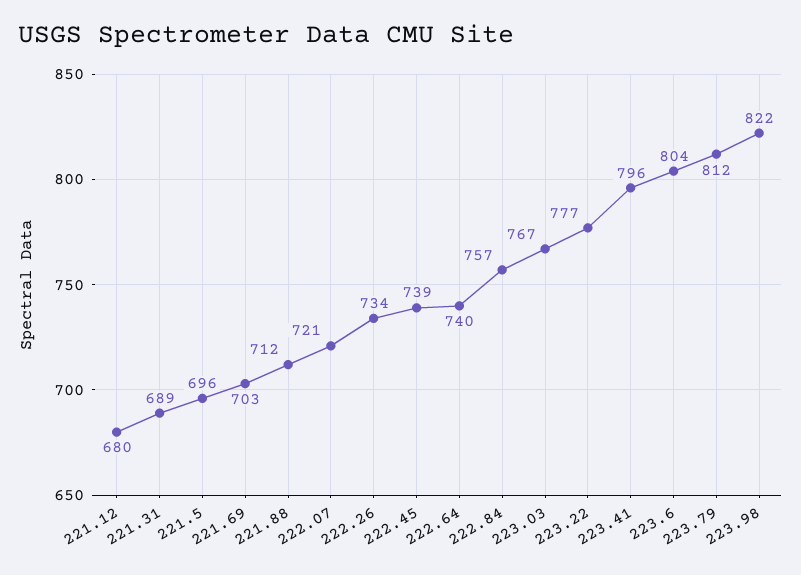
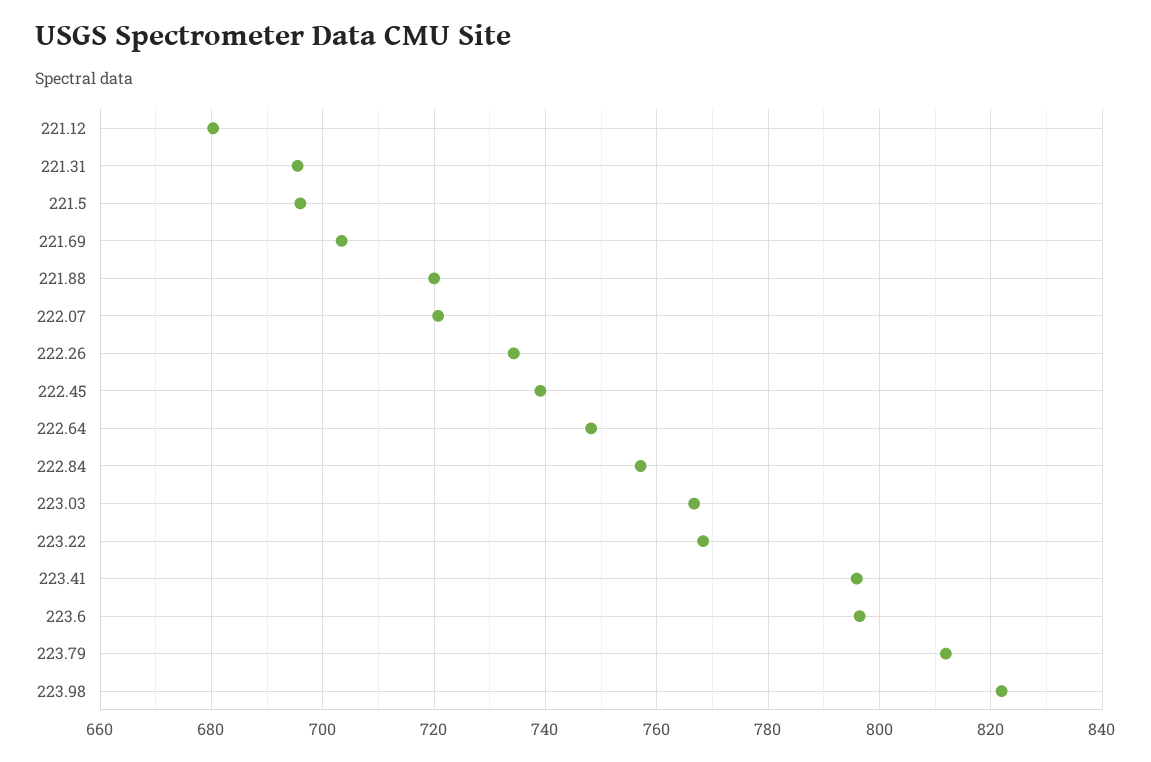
221.31: 689 -> 696
221.88: 712 -> 720
222.64: 740 -> 748
223.22: 777 -> 768
223.6: 804 -> 796

